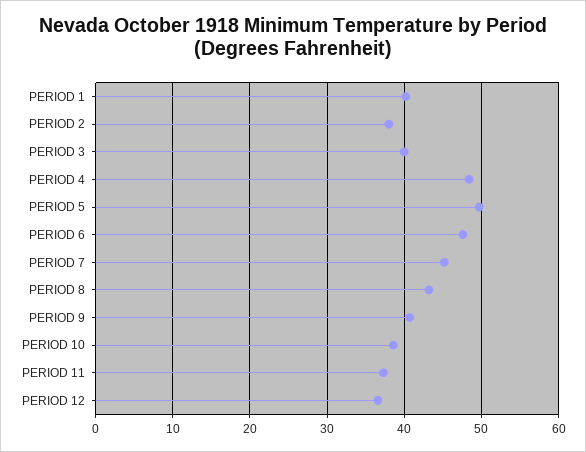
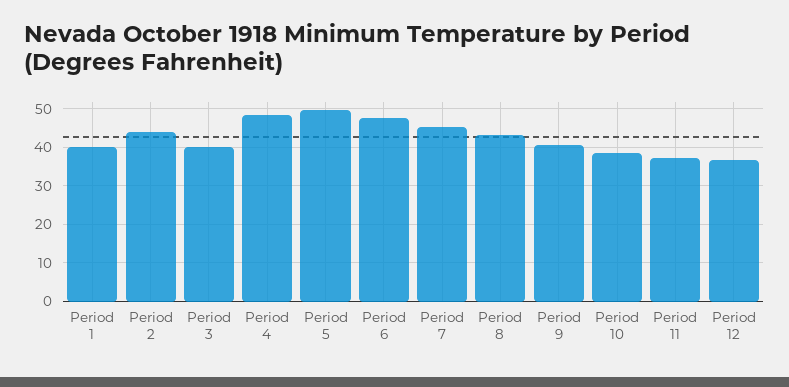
PERIOD 2: 38 -> 44

